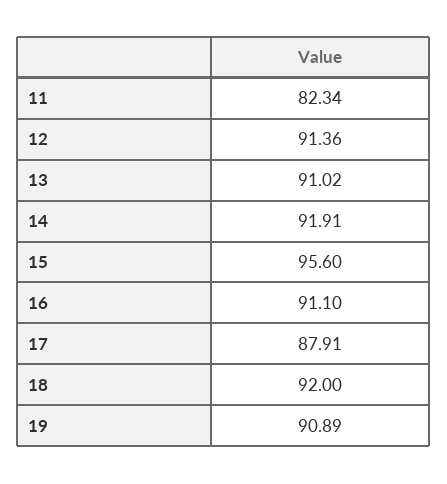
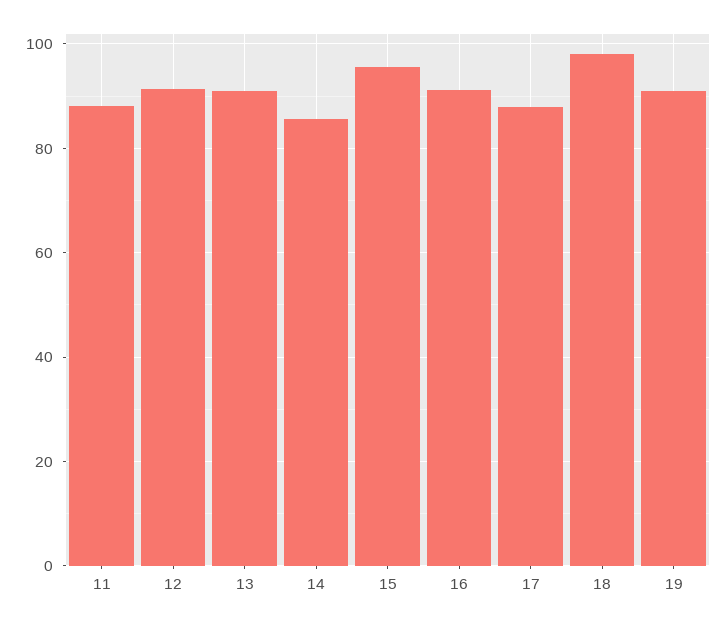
11: 82.34 -> 88
14: 91.91 -> 86
18: 92 -> 98

